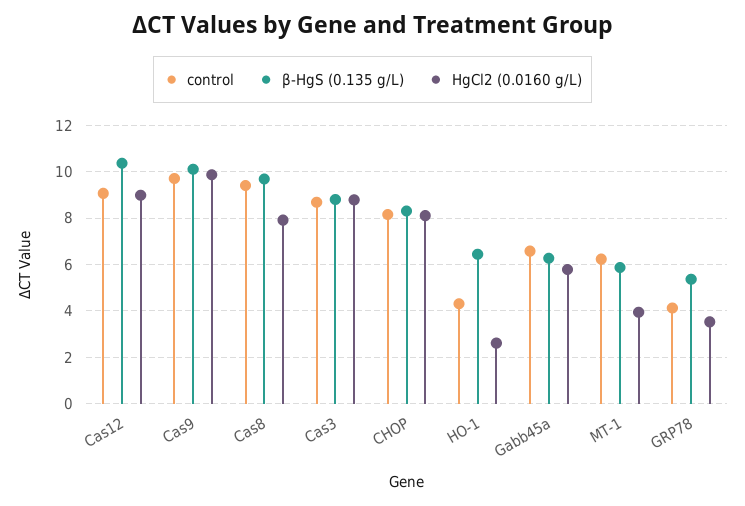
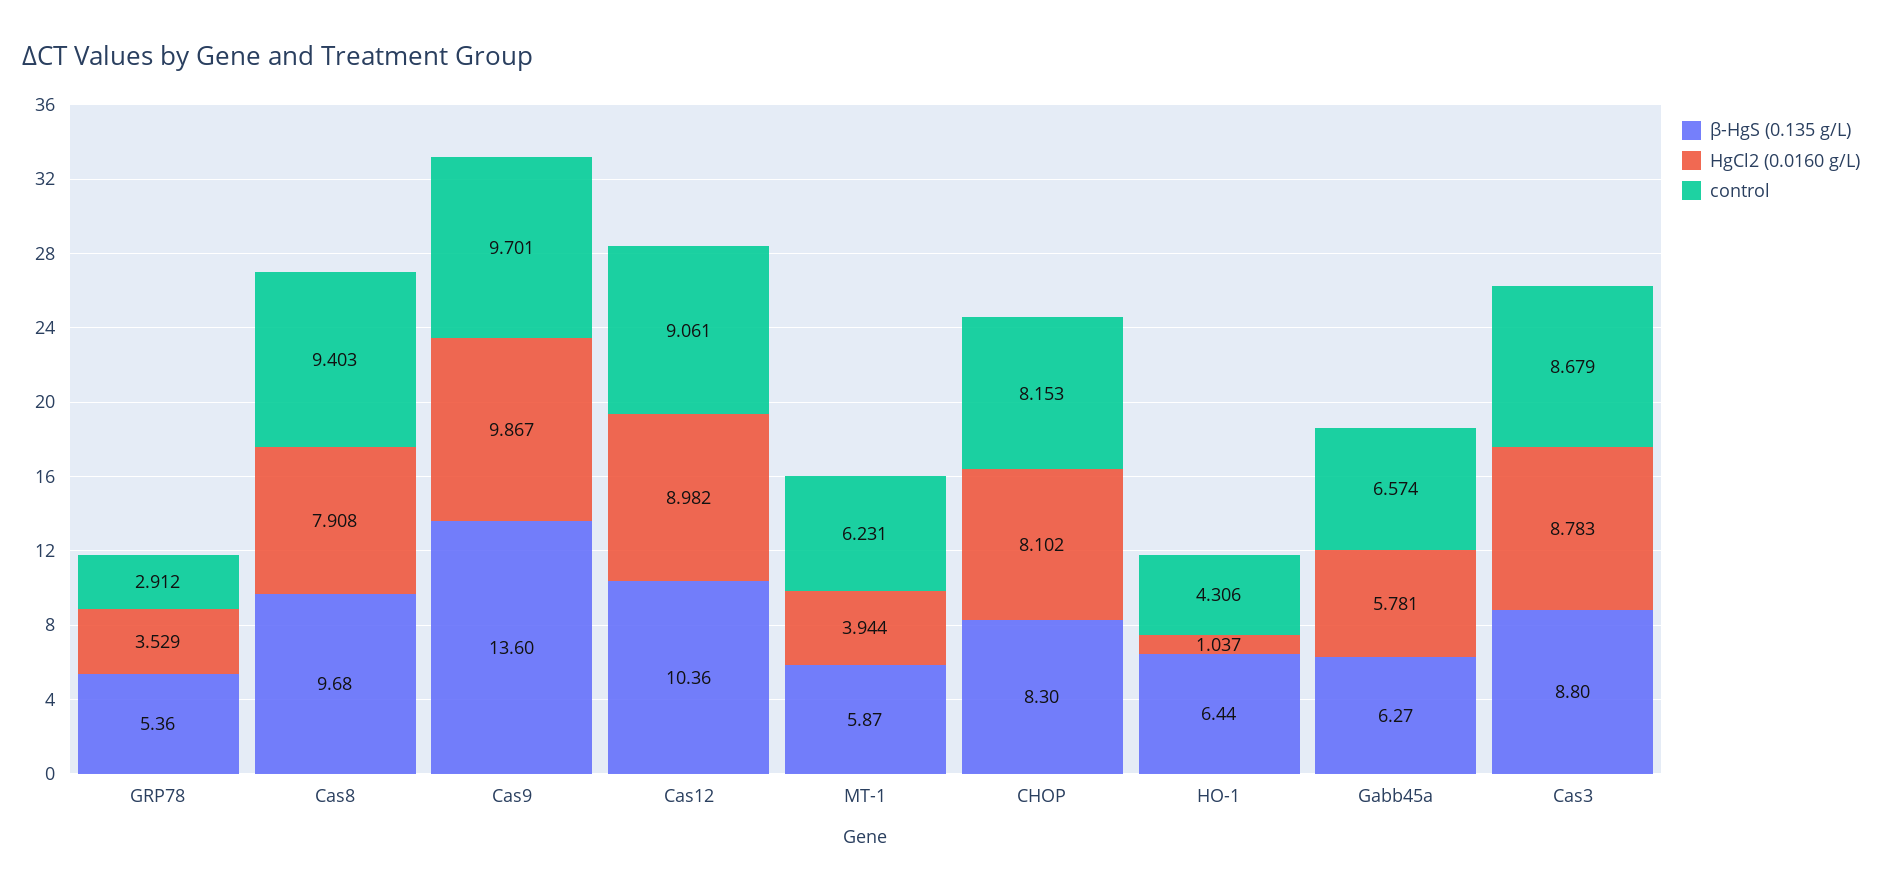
β-HgS (0.135 g/L), Cas9: 10 -> 13.6
HgCl2 (0.0160 g/L), HO-1: 2.5 -> 1.037
control, GRP78: 4 -> 2.912

